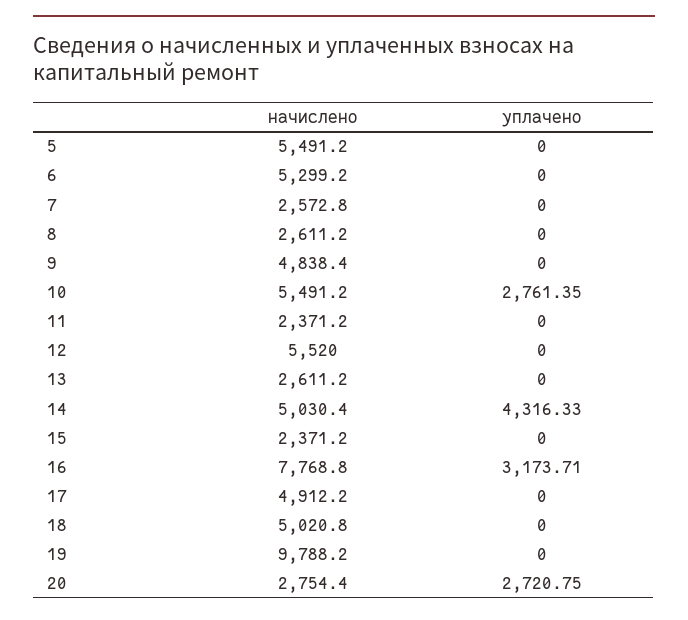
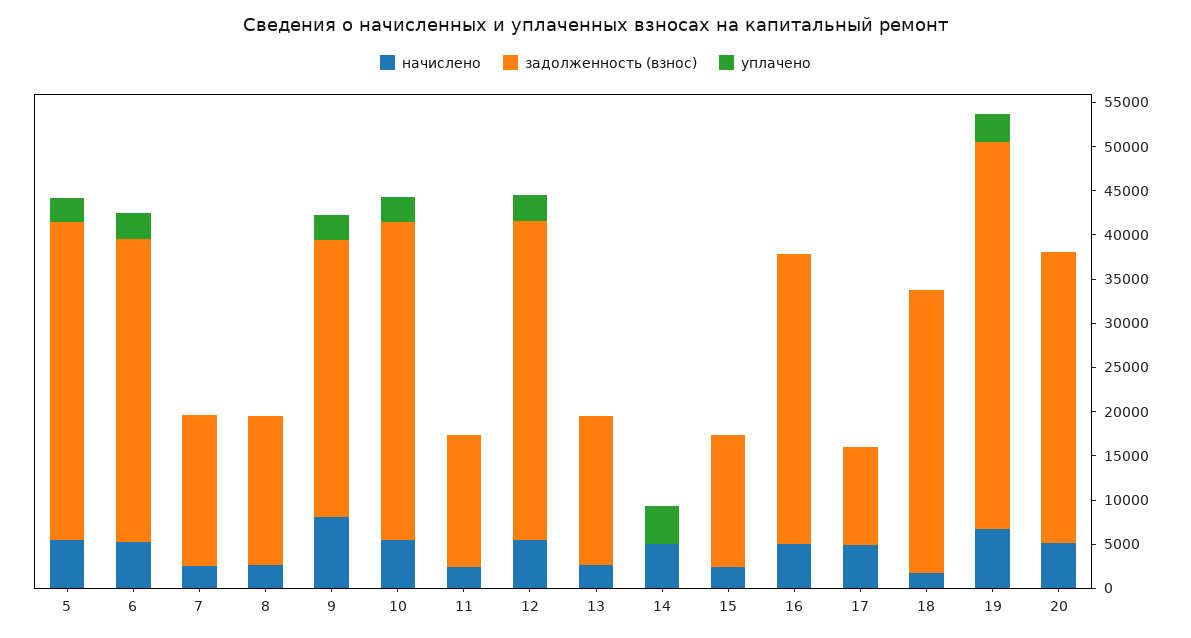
уплачено, 5: 0 -> 3000
уплачено, 6: 0 -> 3000
начислено, 9: 4838.4 -> 8000
уплачено, 9: 0 -> 3000
уплачено, 12: 0 -> 3000
начислено, 16: 7768.8 -> 5000
уплачено, 16: 3173.71 -> 0
начислено, 18: 5020.8 -> 2000
начислено, 19: 9788.2 -> 7000
уплачено, 19: 0 -> 3000
начислено, 20: 2754.4 -> 5000
уплачено, 20: 2720.75 -> 0
задолженность (взнос), 5: none -> 36000
задолженность (взнос), 6: none -> 34000
задолженность (взнос), 7: none -> 17000
задолженность (взнос), 8: none -> 17000
задолженность (взнос), 9: none -> 31000
задолженность (взнос), 10: none -> 36000
задолженность (взнос), 11: none -> 15000
задолженность (взнос), 12: none -> 36000
задолженность (взнос), 13: none -> 17000
задолженность (взнос), 14: none -> 0
задолженность (взнос), 15: none -> 15000
задолженность (взнос), 16: none -> 33000
задолженность (взнос), 17: none -> 11000
задолженность (взнос), 18: none -> 32000
задолженность (взнос), 19: none -> 44000
задолженность (взнос), 20: none -> 33000

